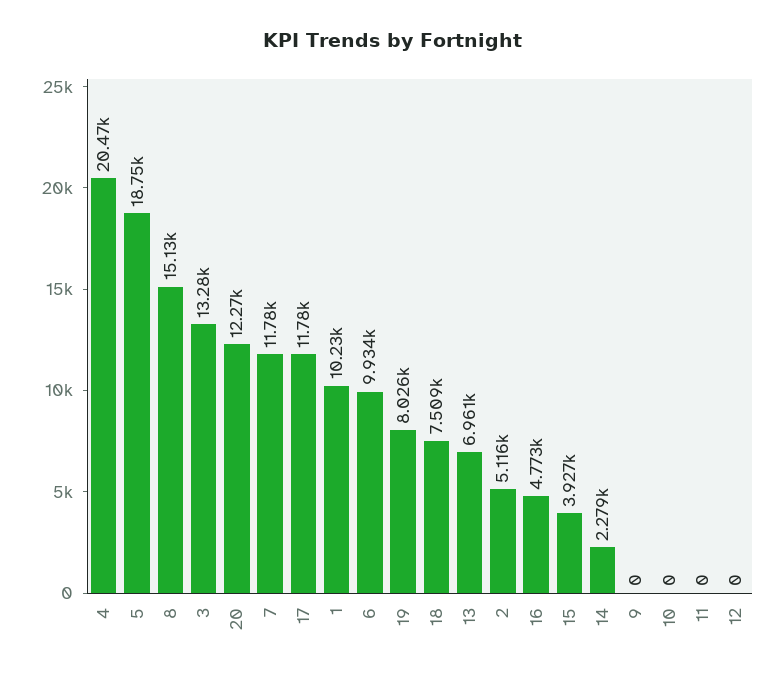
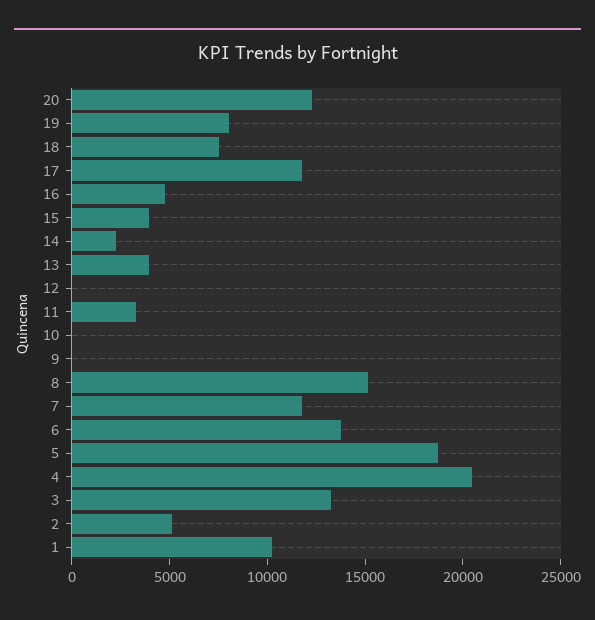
6: 9934 -> 14000
13: 6961 -> 4000
11: 0 -> 3000

